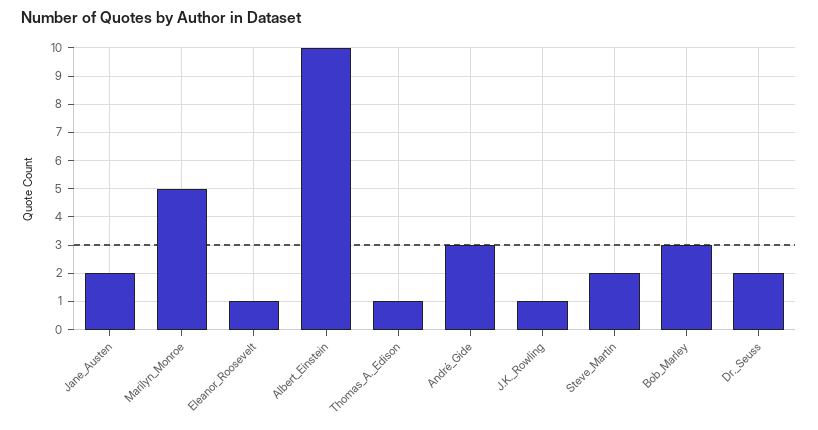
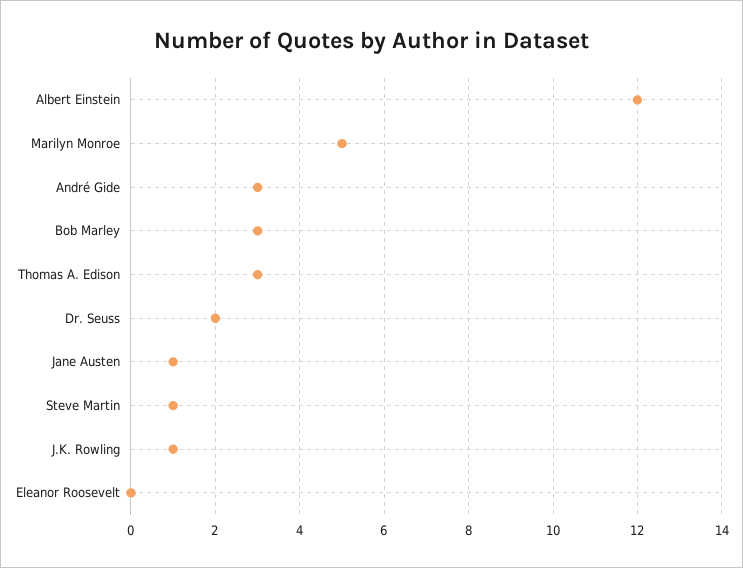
Jane_Austen: 2 -> 1
Eleanor_Roosevelt: 1 -> 0
Albert_Einstein: 10 -> 12
Thomas_A._Edison: 1 -> 3
Steve_Martin: 2 -> 1

